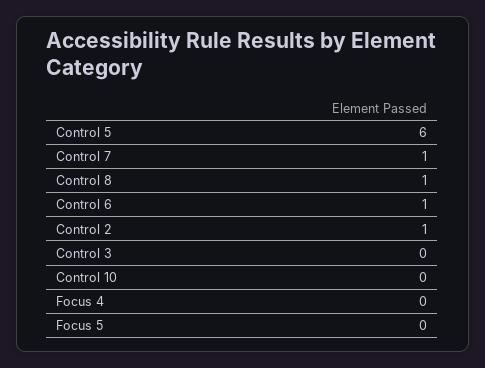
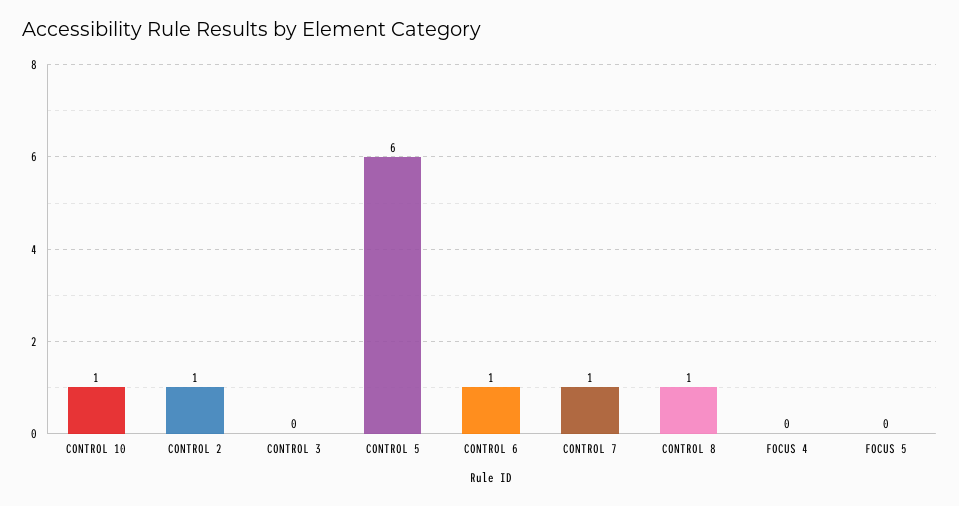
Control 10: 0 -> 1

